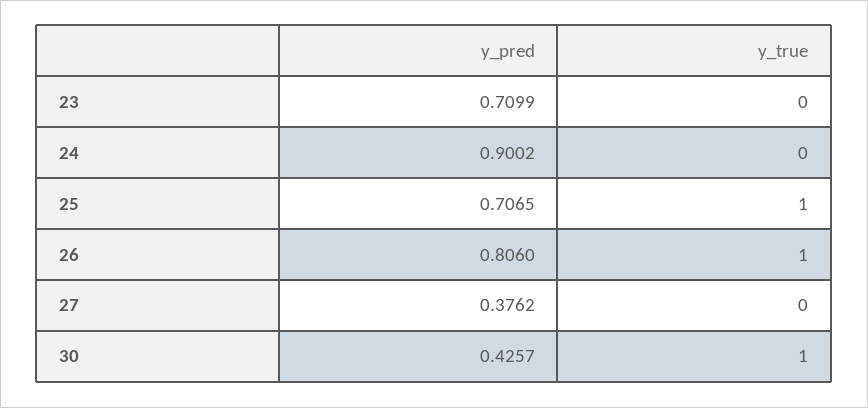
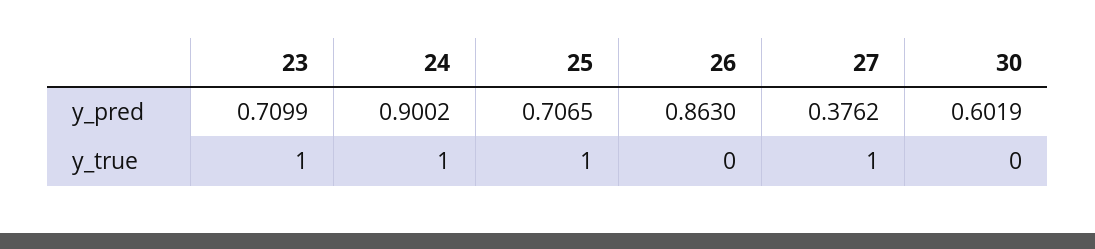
y_true, 23: 0 -> 1
y_true, 24: 0 -> 1
y_pred, 26: 0.806 -> 0.863
y_true, 26: 1 -> 0
y_true, 27: 0 -> 1
y_pred, 30: 0.4257 -> 0.6019
y_true, 30: 1 -> 0

